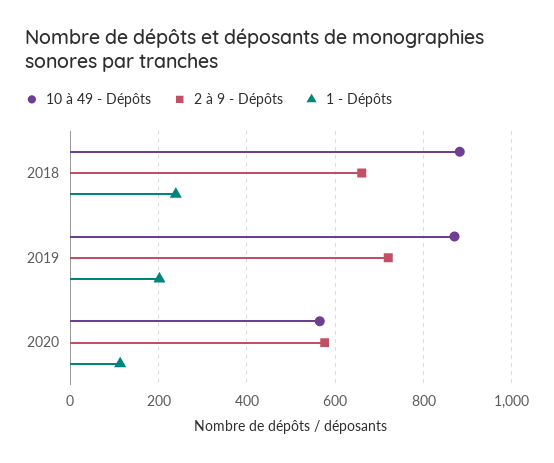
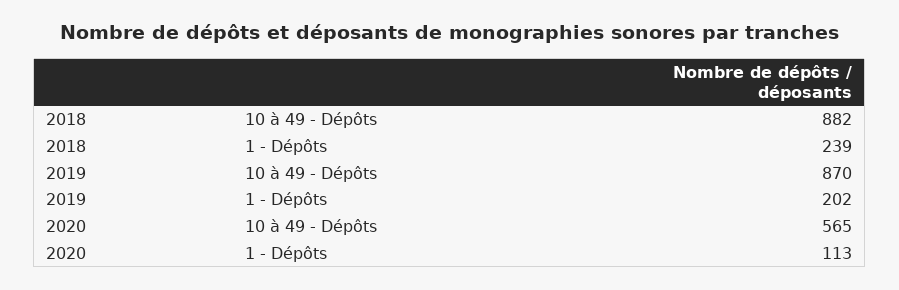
2 à 9 - Dépôts, 2018: 660 -> none
2 à 9 - Dépôts, 2019: 720 -> none
2 à 9 - Dépôts, 2020: 580 -> none

